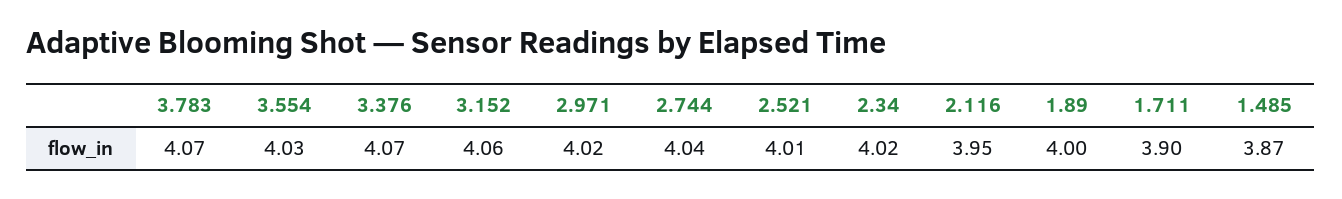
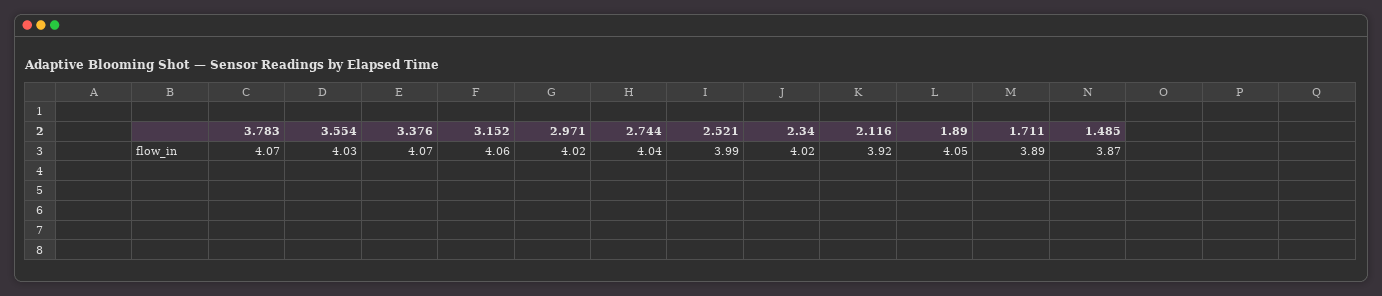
2.521: 4.01 -> 3.99
2.116: 3.95 -> 3.92
1.89: 4 -> 4.05
1.711: 3.9 -> 3.89

